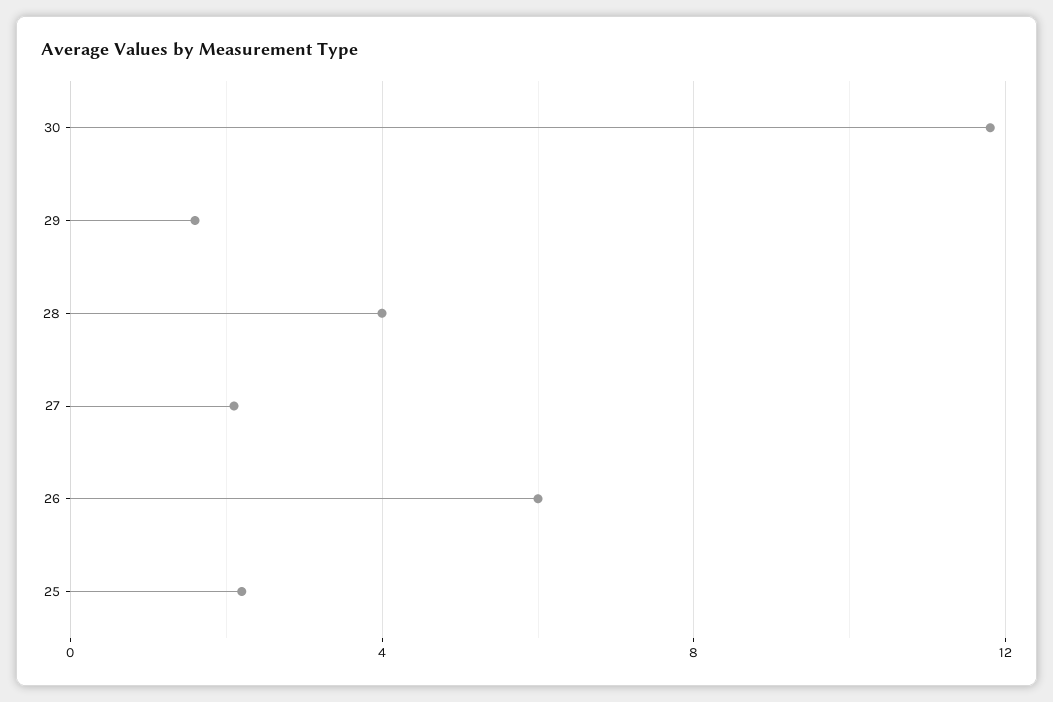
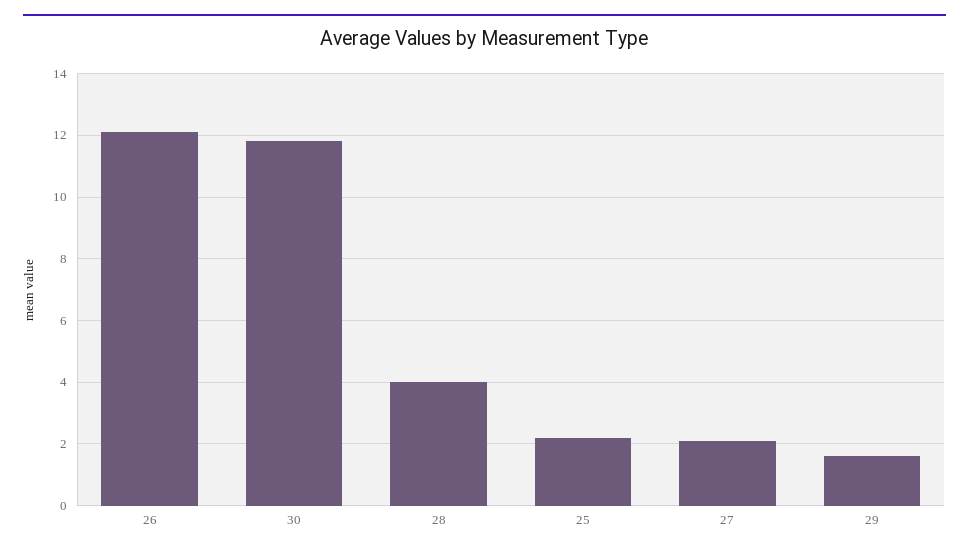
26: 6 -> 12

